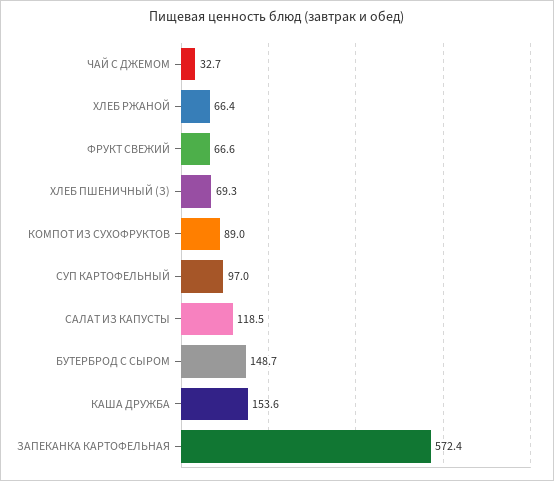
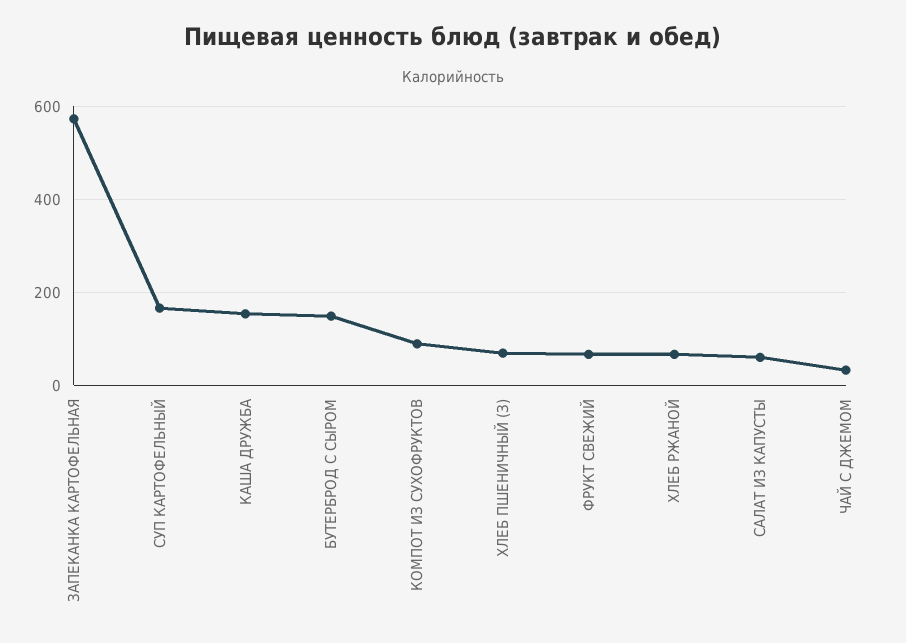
СУП КАРТОФЕЛЬНЫЙ: 97 -> 160
САЛАТ ИЗ КАПУСТЫ: 118.5 -> 60

